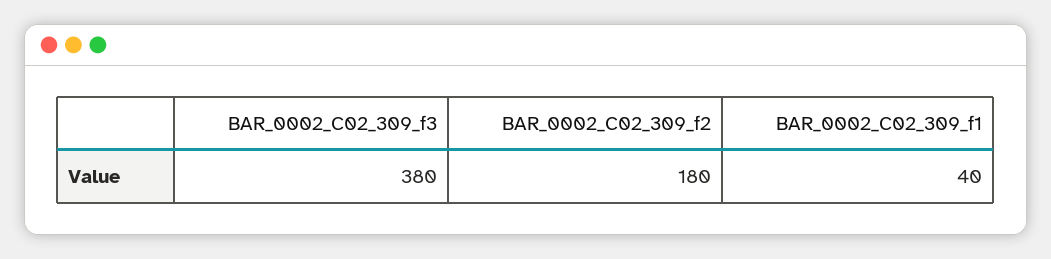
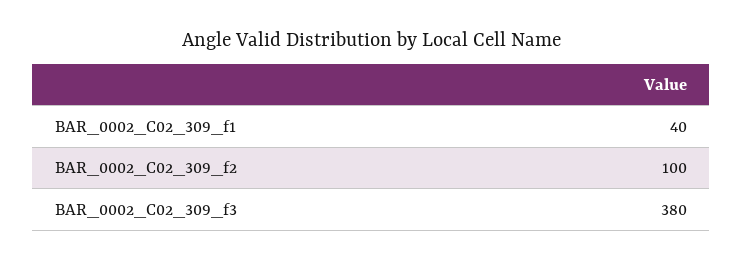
BAR_0002_C02_309_f2: 180 -> 100

